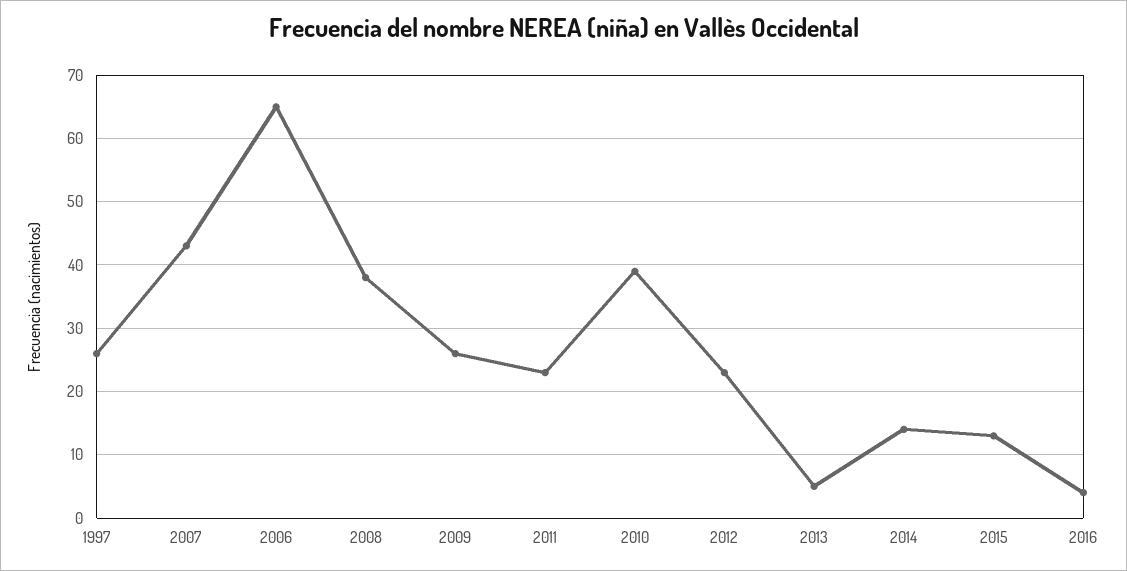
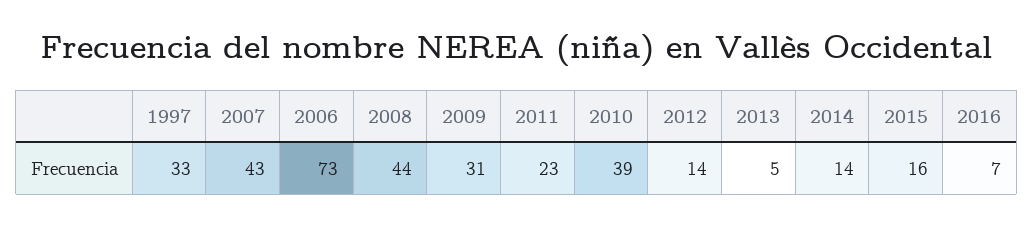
1997: 26 -> 33
2006: 65 -> 73
2008: 38 -> 44
2009: 26 -> 31
2012: 23 -> 14
2015: 13 -> 16
2016: 4 -> 7

